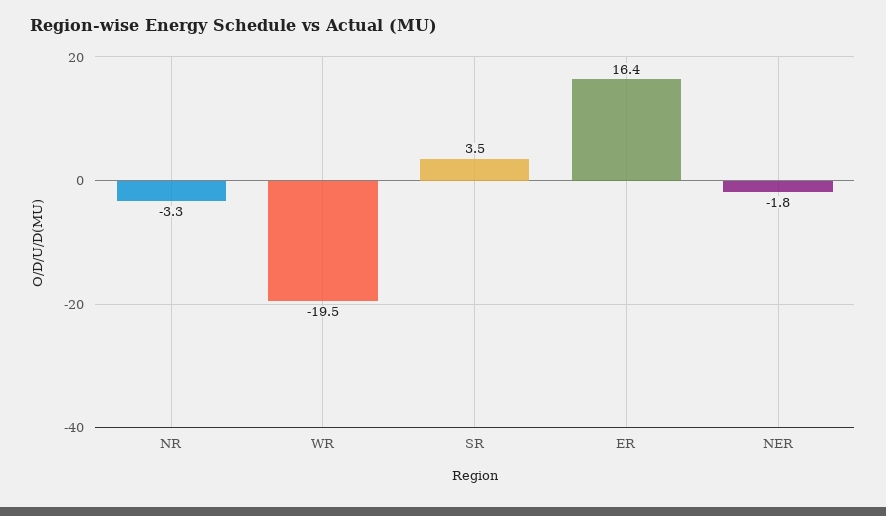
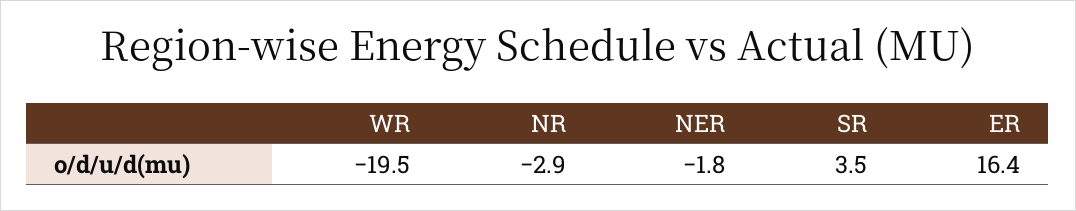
NR: -3.3 -> -2.9

